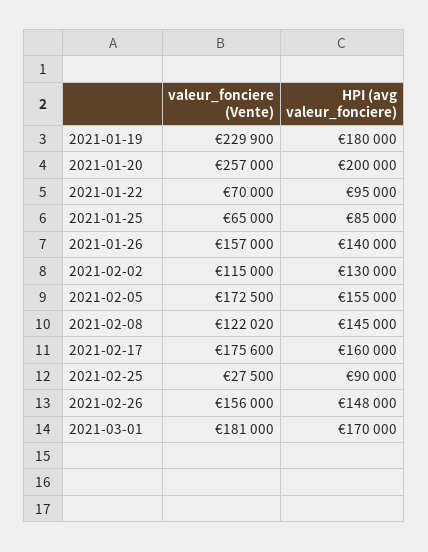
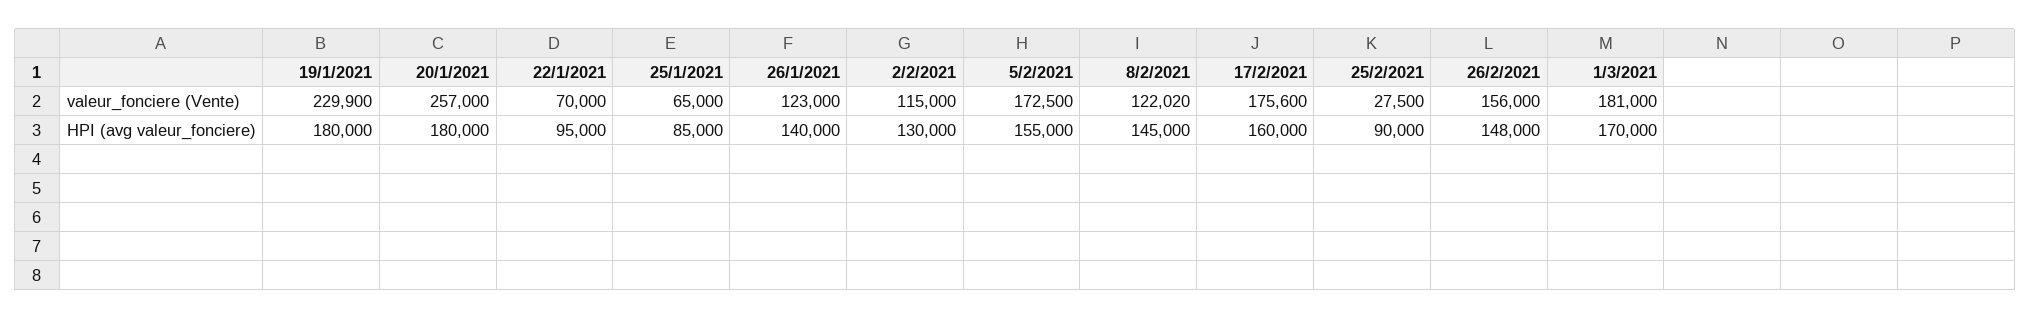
HPI (avg valeur_fonciere), 2021-01-20: 200000 -> 180000
valeur_fonciere (Vente), 2021-01-26: 157000 -> 123000

